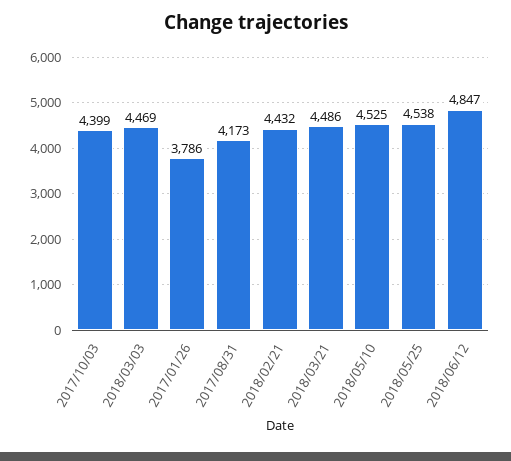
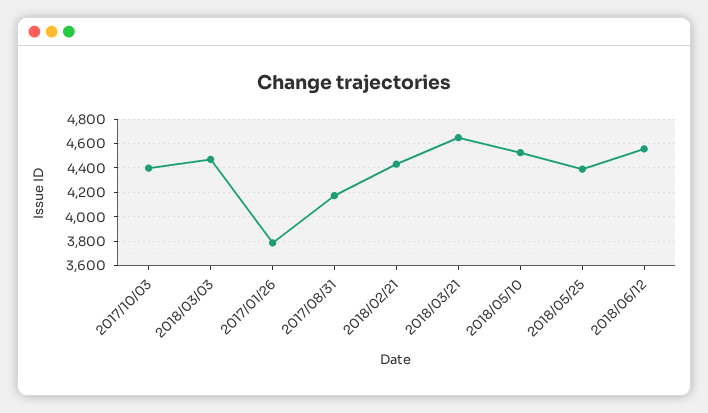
2018/03/21: 4486 -> 4650
2018/05/25: 4538 -> 4400
2018/06/12: 4847 -> 4550

